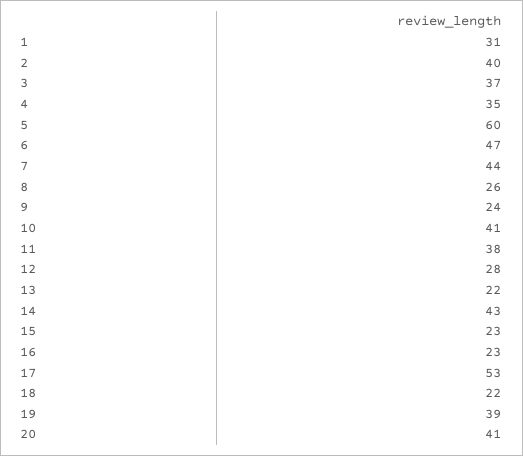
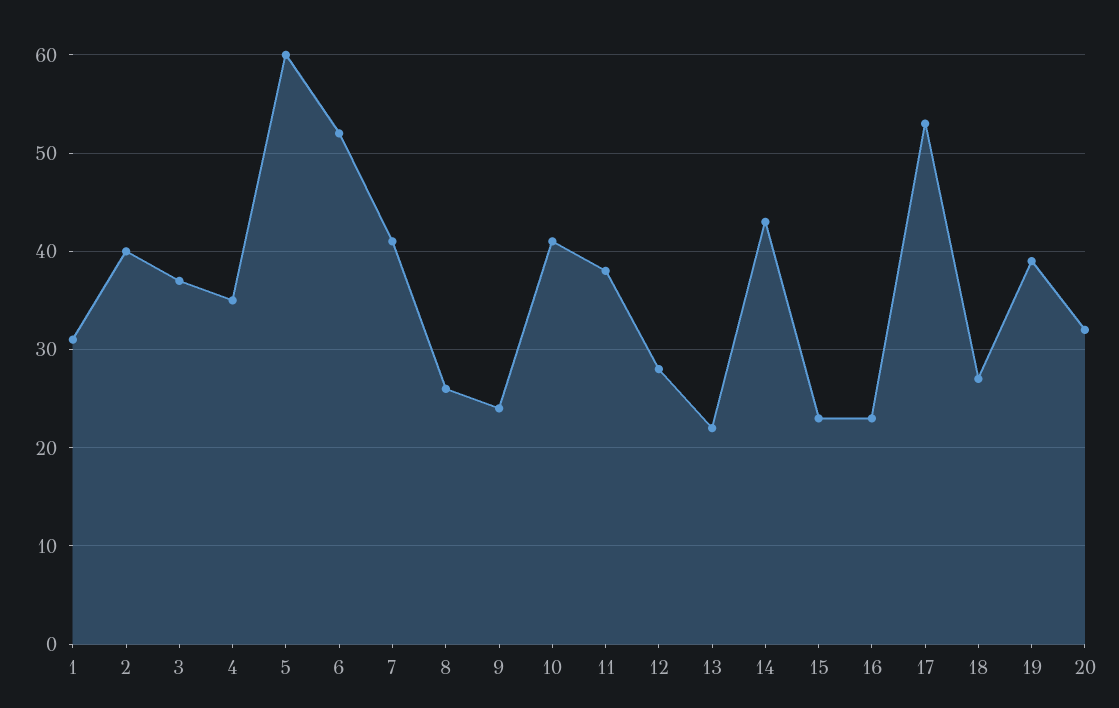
6: 47 -> 52
7: 44 -> 41
18: 22 -> 27
20: 41 -> 32

